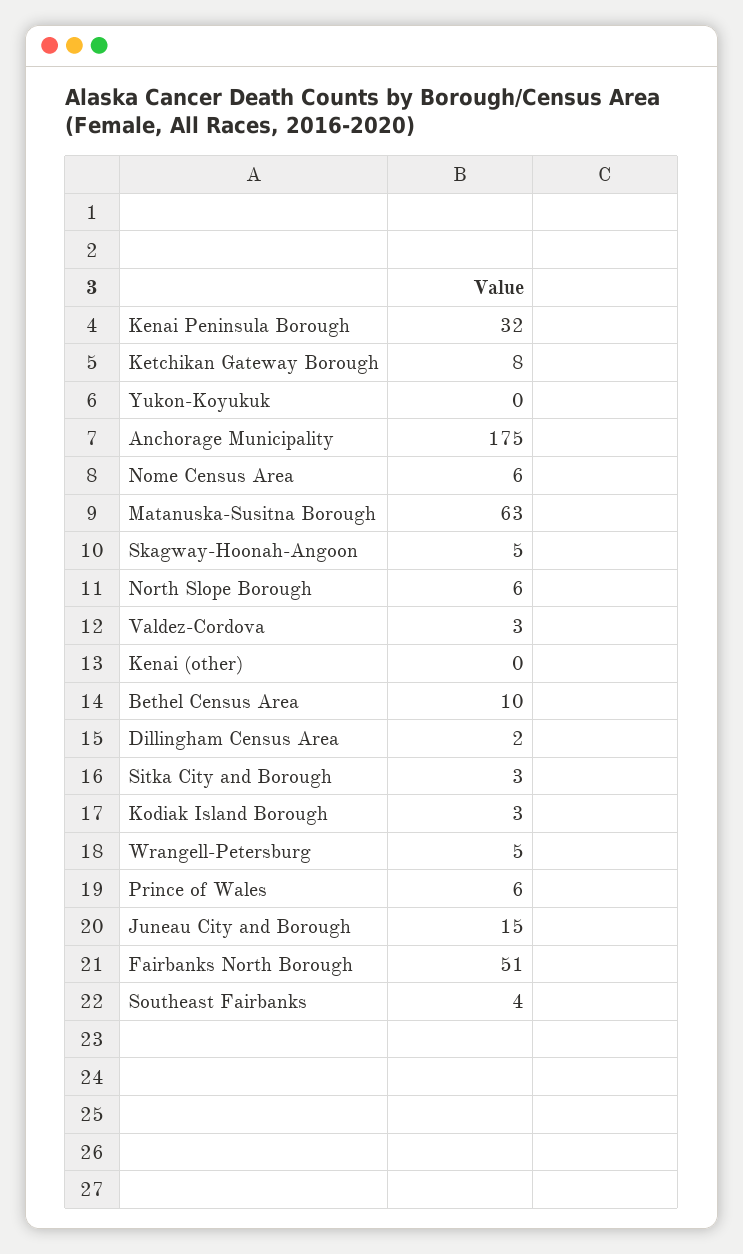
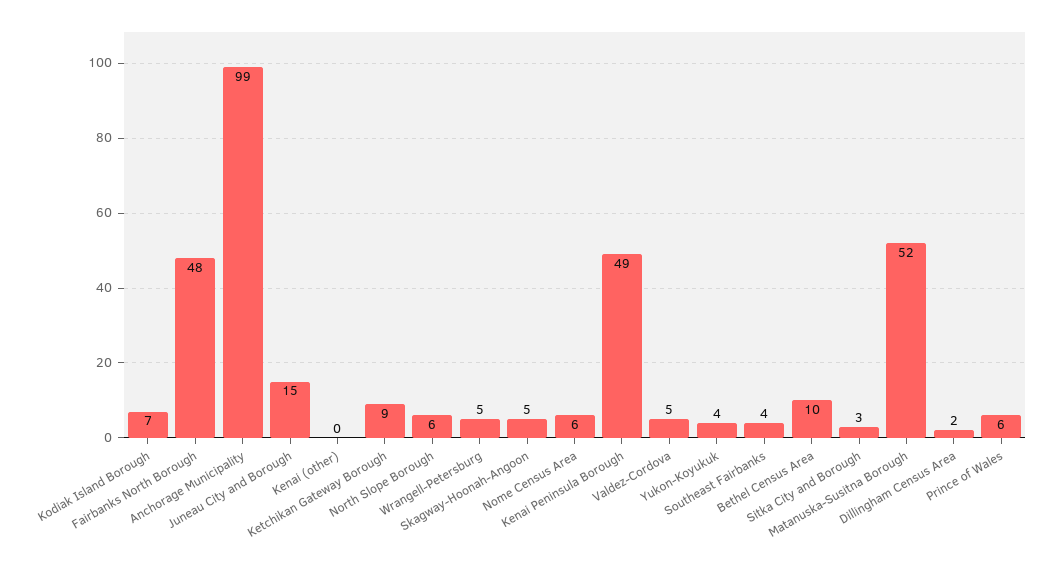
Kenai Peninsula Borough: 32 -> 49
Ketchikan Gateway Borough: 8 -> 9
Yukon-Koyukuk: 0 -> 4
Anchorage Municipality: 175 -> 99
Matanuska-Susitna Borough: 63 -> 52
Valdez-Cordova: 3 -> 5
Kodiak Island Borough: 3 -> 7
Fairbanks North Borough: 51 -> 48

